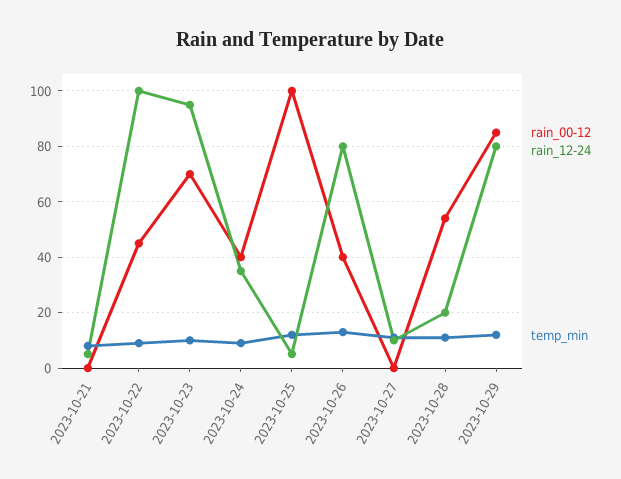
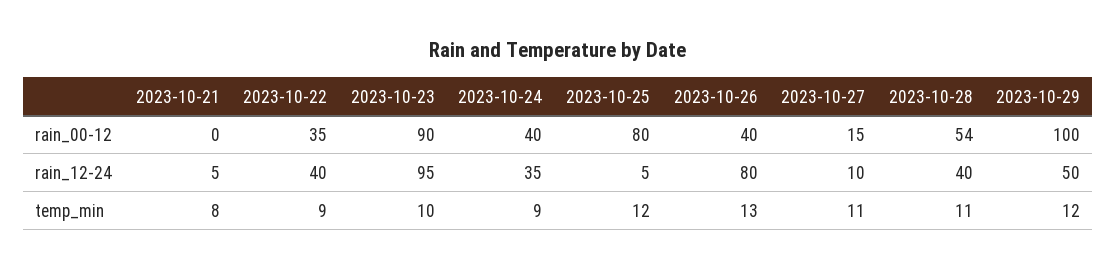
rain_00-12, 2023-10-22: 45 -> 35
rain_12-24, 2023-10-22: 100 -> 40
rain_00-12, 2023-10-23: 70 -> 90
rain_00-12, 2023-10-25: 100 -> 80
rain_00-12, 2023-10-27: 0 -> 15
rain_12-24, 2023-10-28: 20 -> 40
rain_00-12, 2023-10-29: 85 -> 100
rain_12-24, 2023-10-29: 80 -> 50

